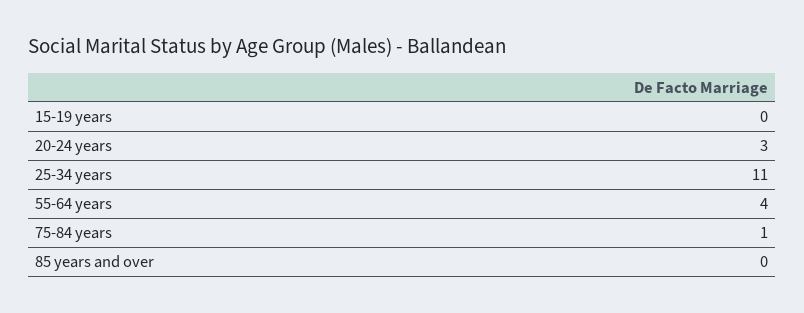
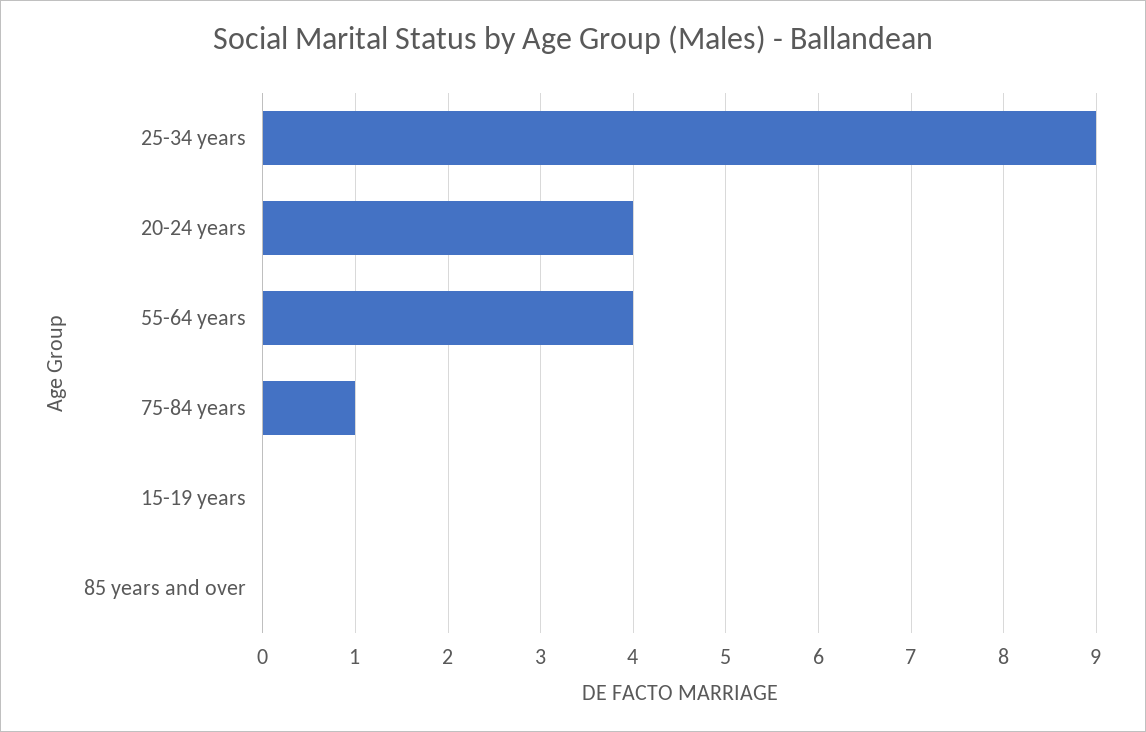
20-24 years: 3 -> 4
25-34 years: 11 -> 9

